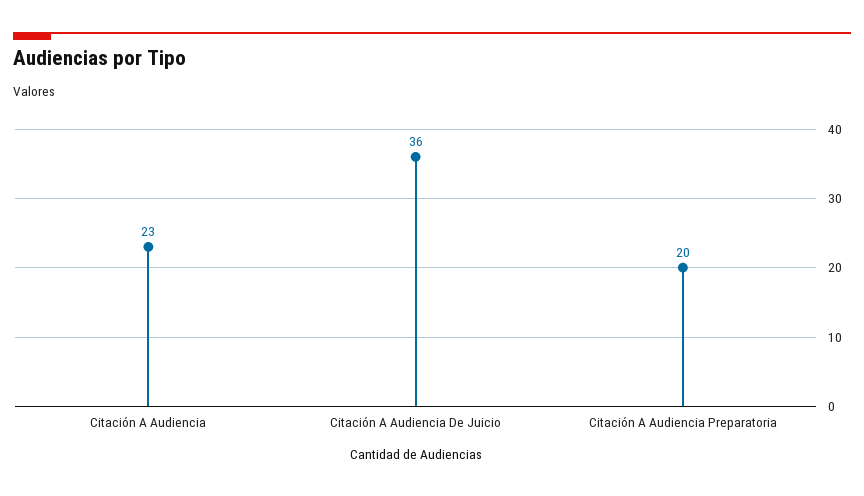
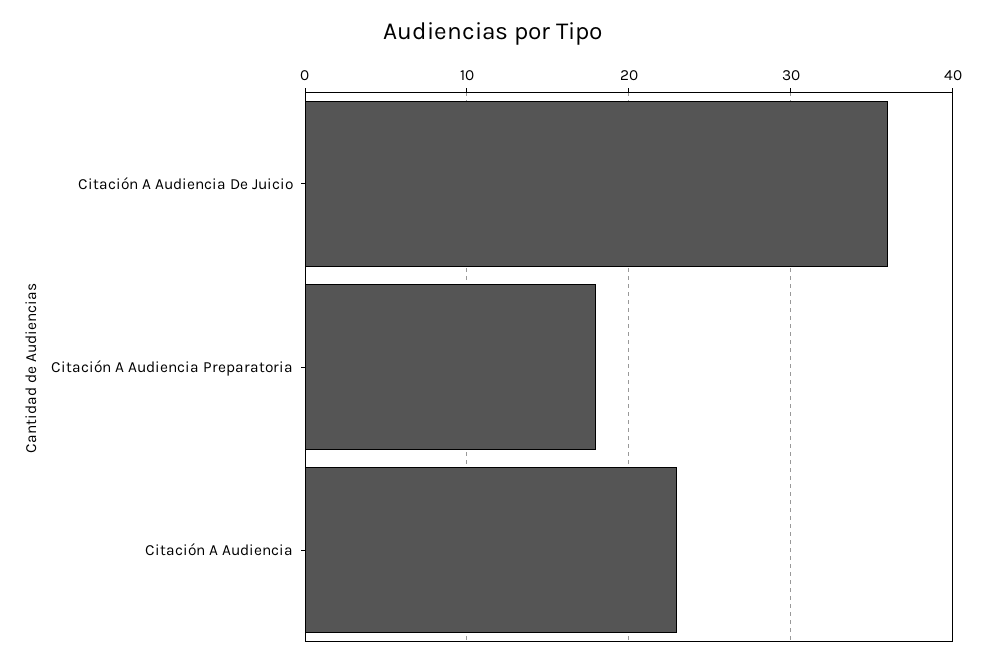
Citación A Audiencia Preparatoria: 20 -> 18

